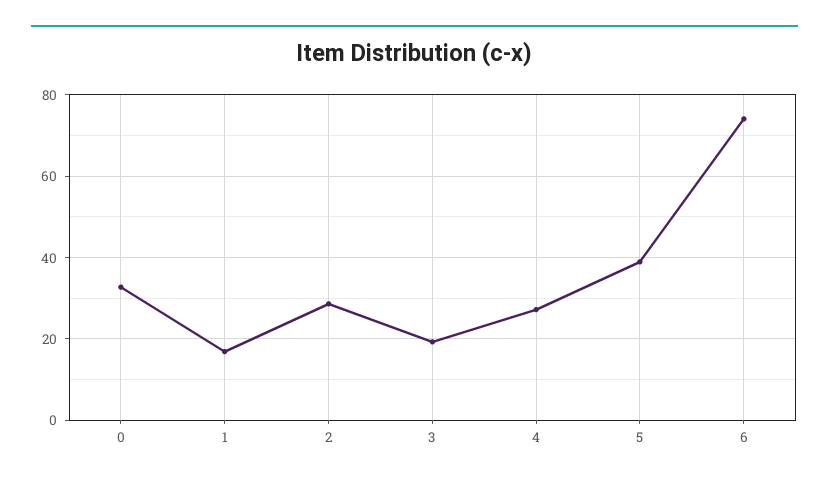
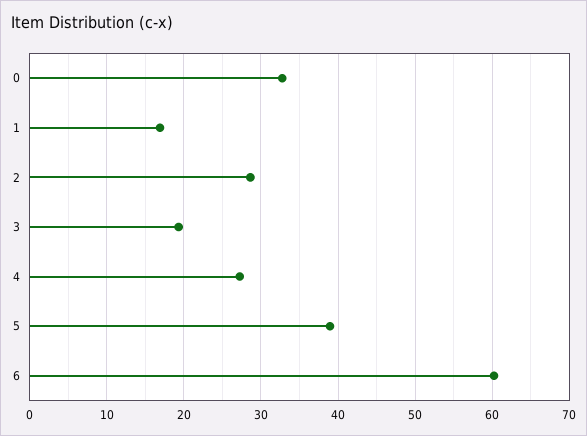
6: 74 -> 60

